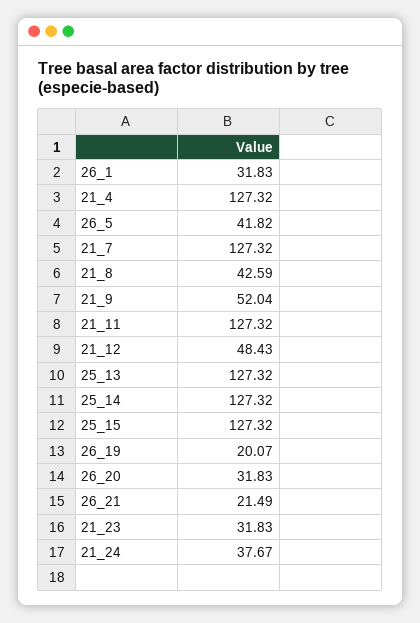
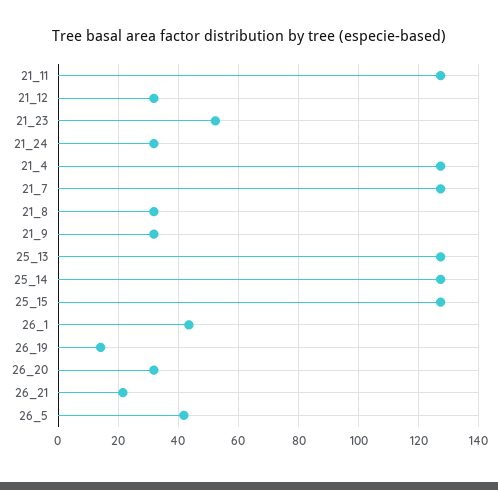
26_1: 31.83 -> 44
21_8: 42.59 -> 32
21_9: 52.04 -> 32
21_12: 48.43 -> 32
26_19: 20.07 -> 14
21_23: 31.83 -> 52
21_24: 37.67 -> 32

